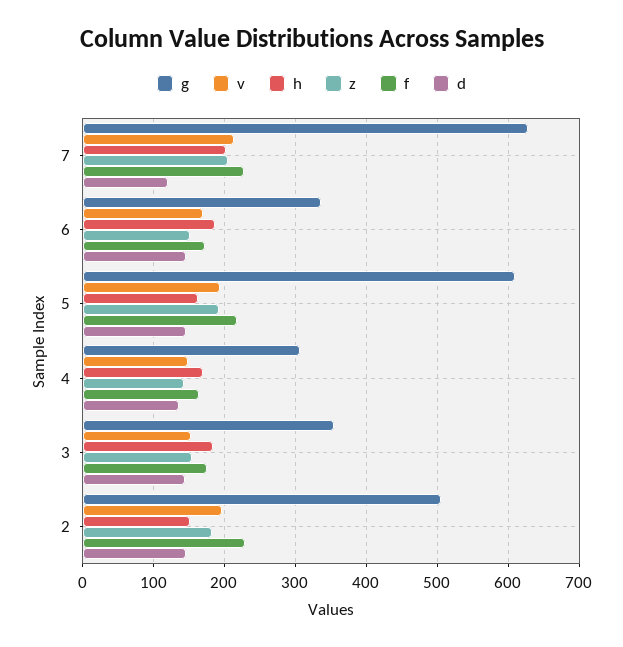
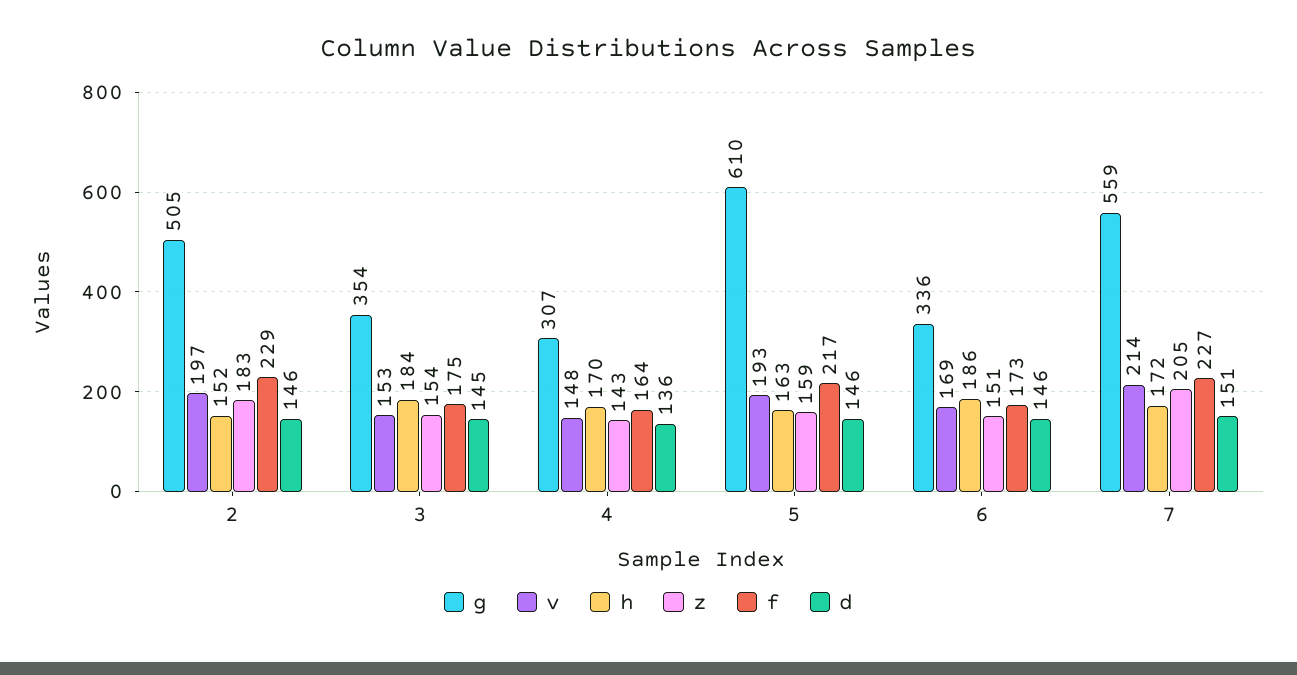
g, 7: 630 -> 559
h, 7: 200 -> 172
d, 7: 120 -> 151
z, 5: 190 -> 159

